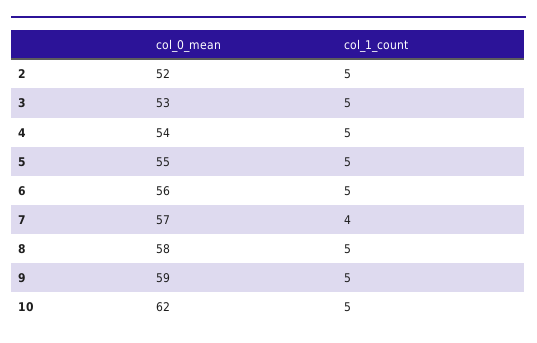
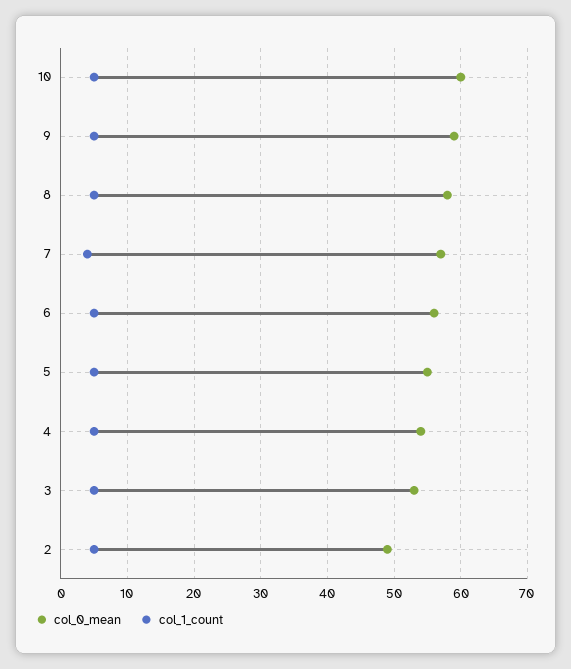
col_0_mean, 2: 52 -> 49
col_0_mean, 10: 62 -> 60

